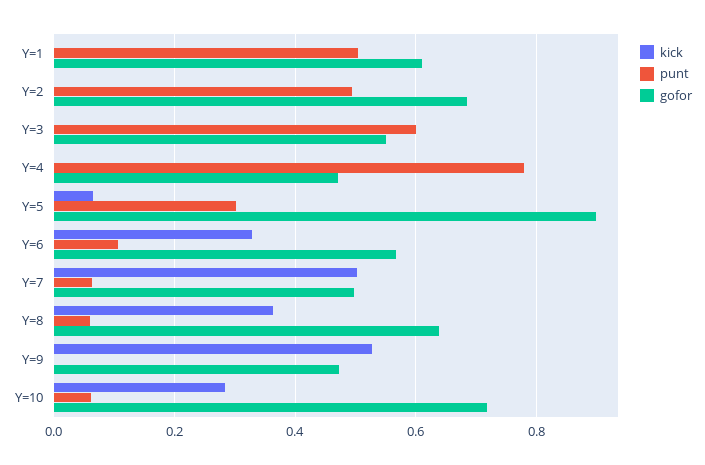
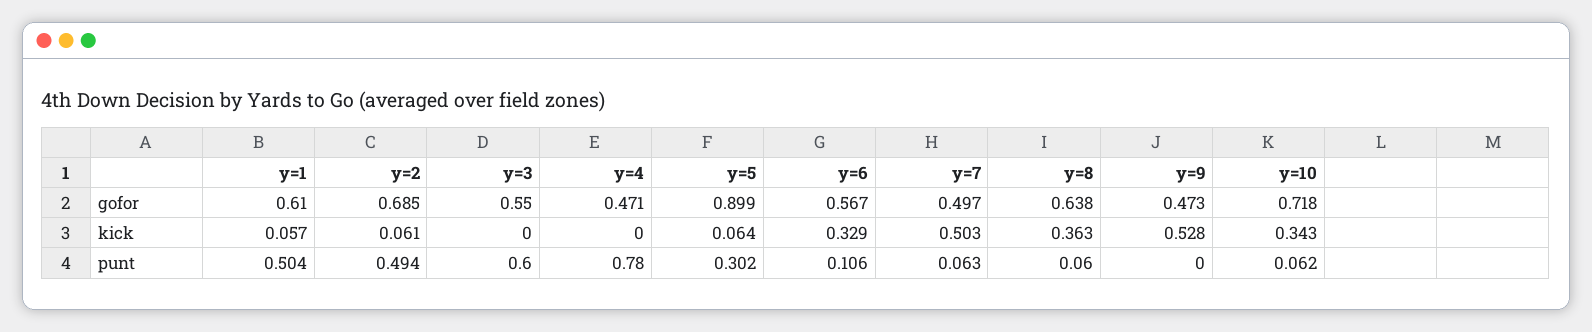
kick, Y=1: 0 -> 0.057
kick, Y=2: 0 -> 0.061
kick, Y=10: 0.28 -> 0.343

